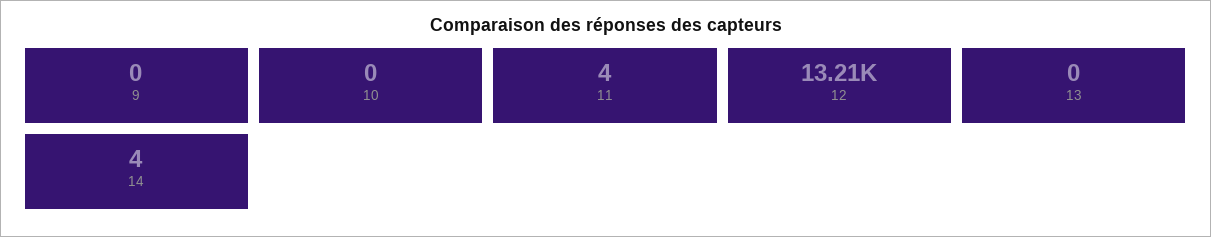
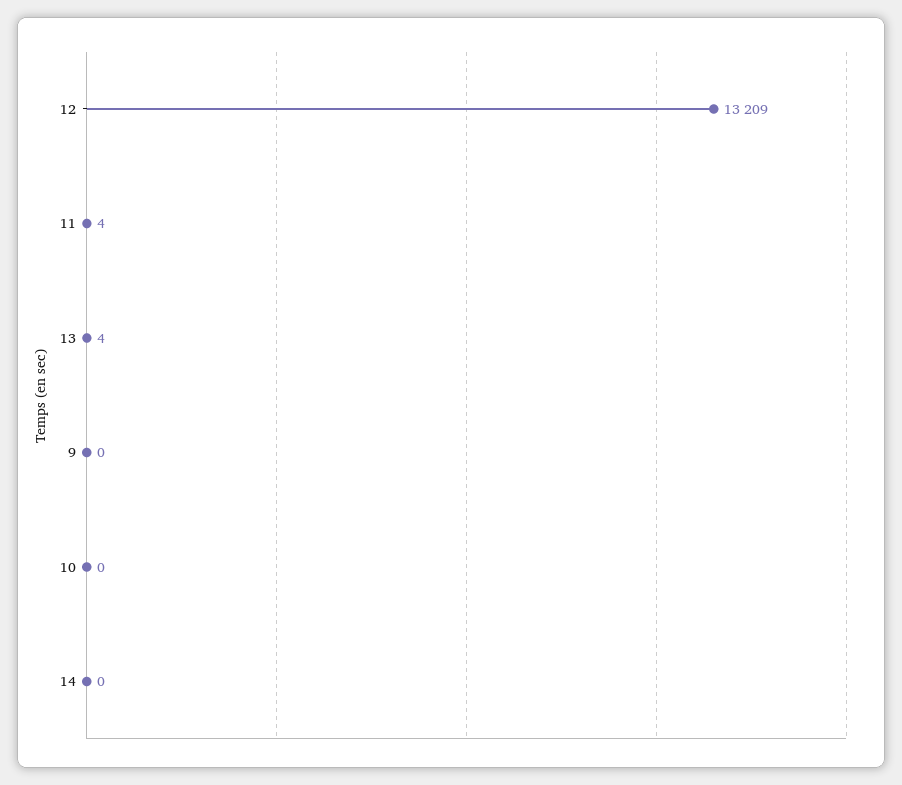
13: 0 -> 4
14: 4 -> 0

